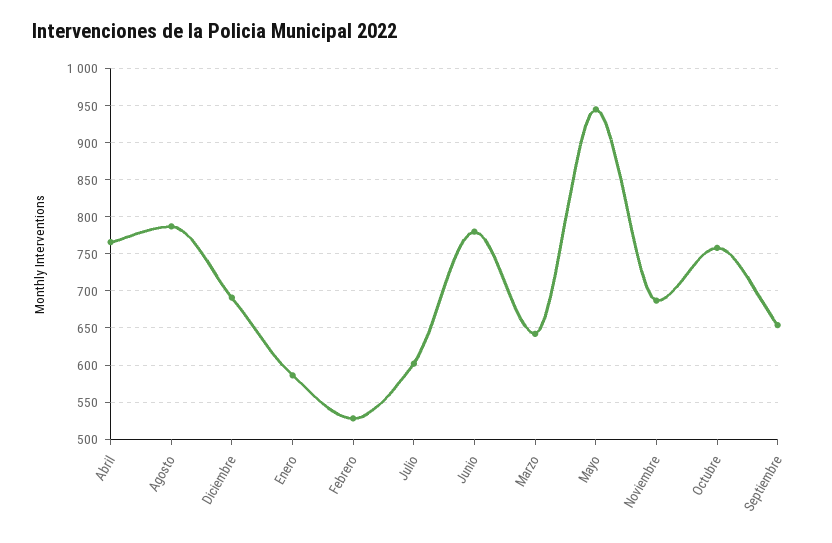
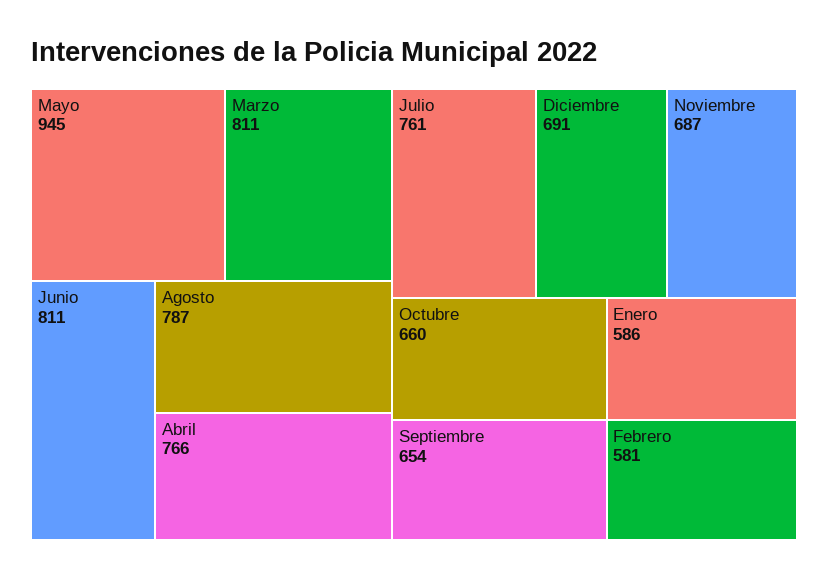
Febrero: 530 -> 581
Julio: 600 -> 761
Junio: 780 -> 811
Marzo: 640 -> 811
Octubre: 760 -> 660

